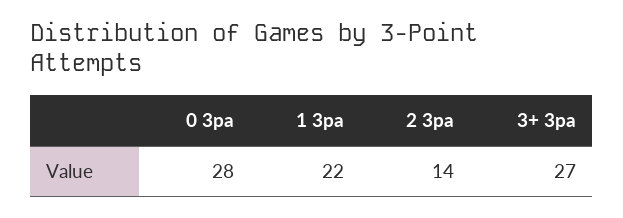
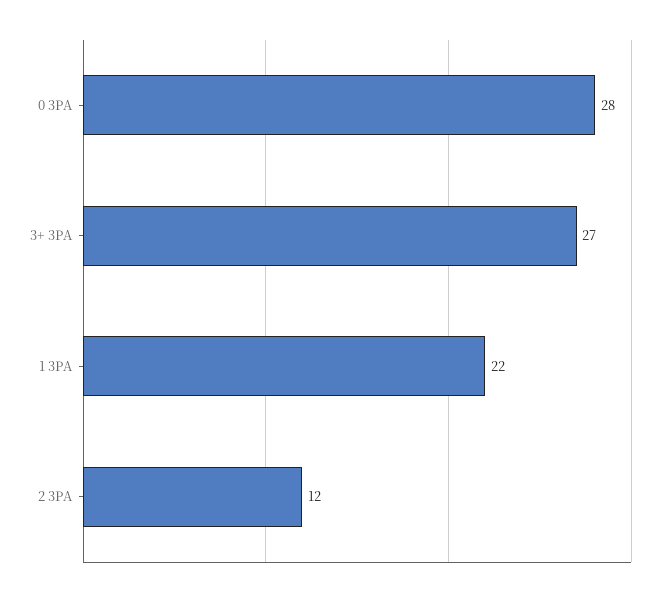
2 3pa: 14 -> 12

